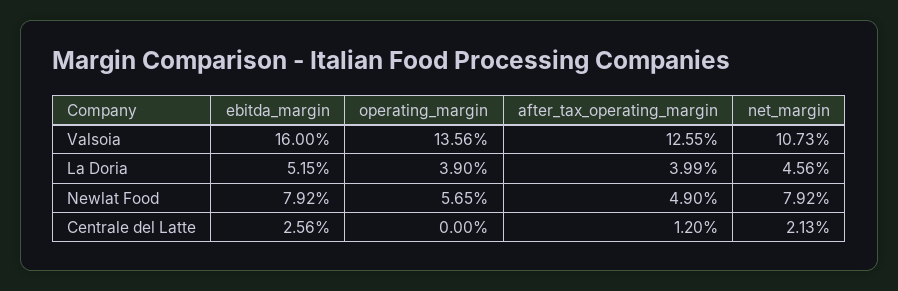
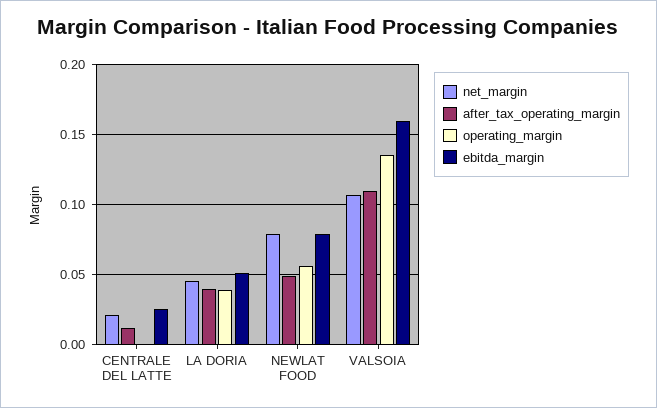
after_tax_operating_margin, Valsoia: 0.1255 -> 0.11

